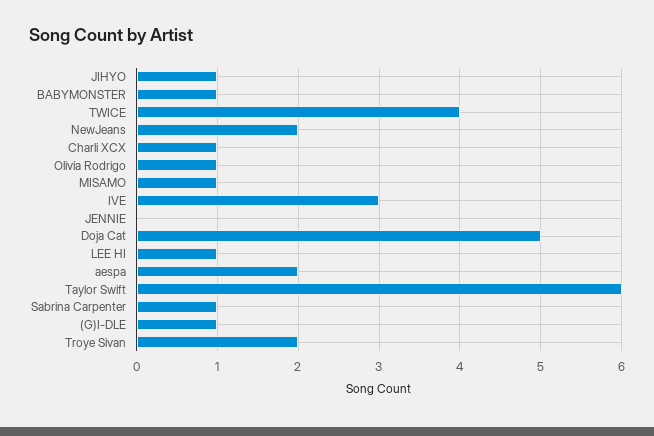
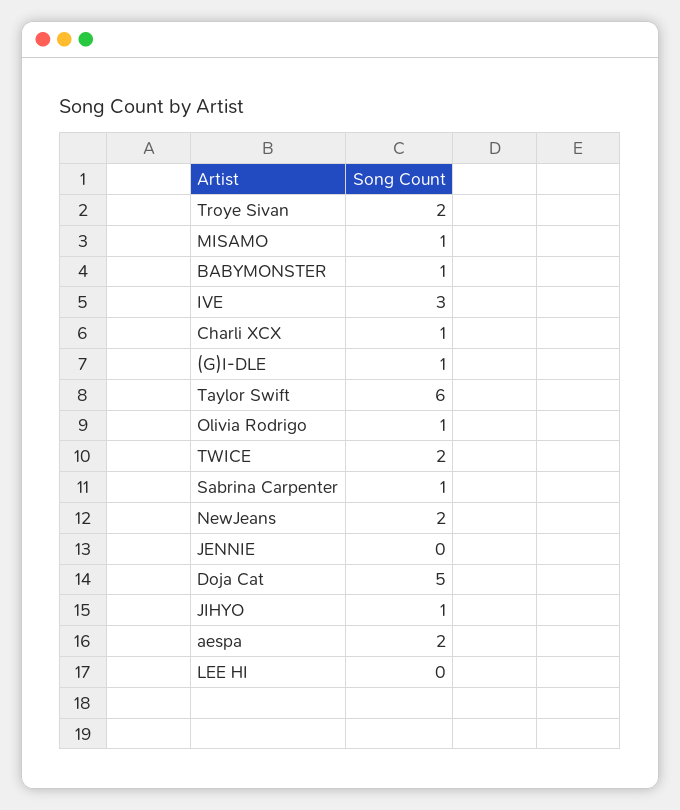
TWICE: 4 -> 2
LEE HI: 1 -> 0

